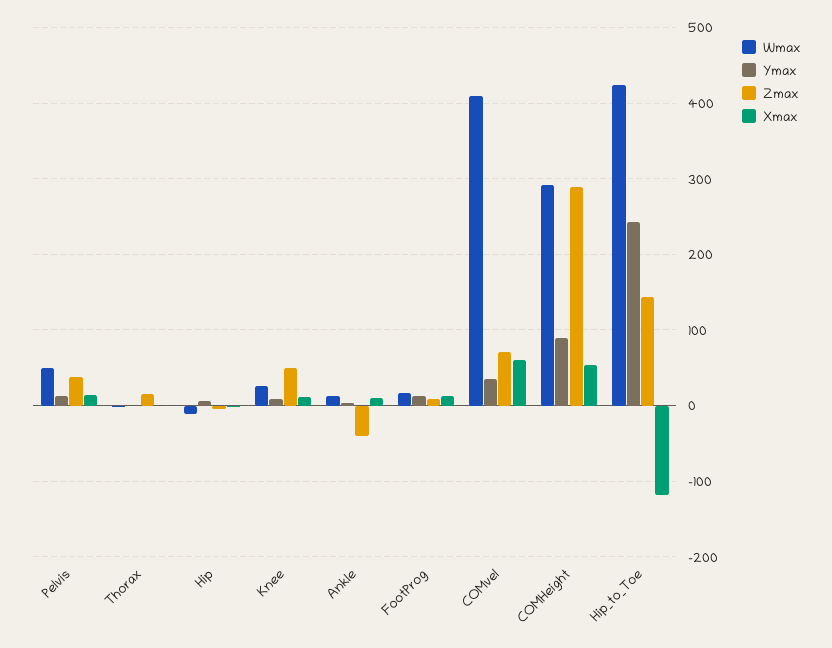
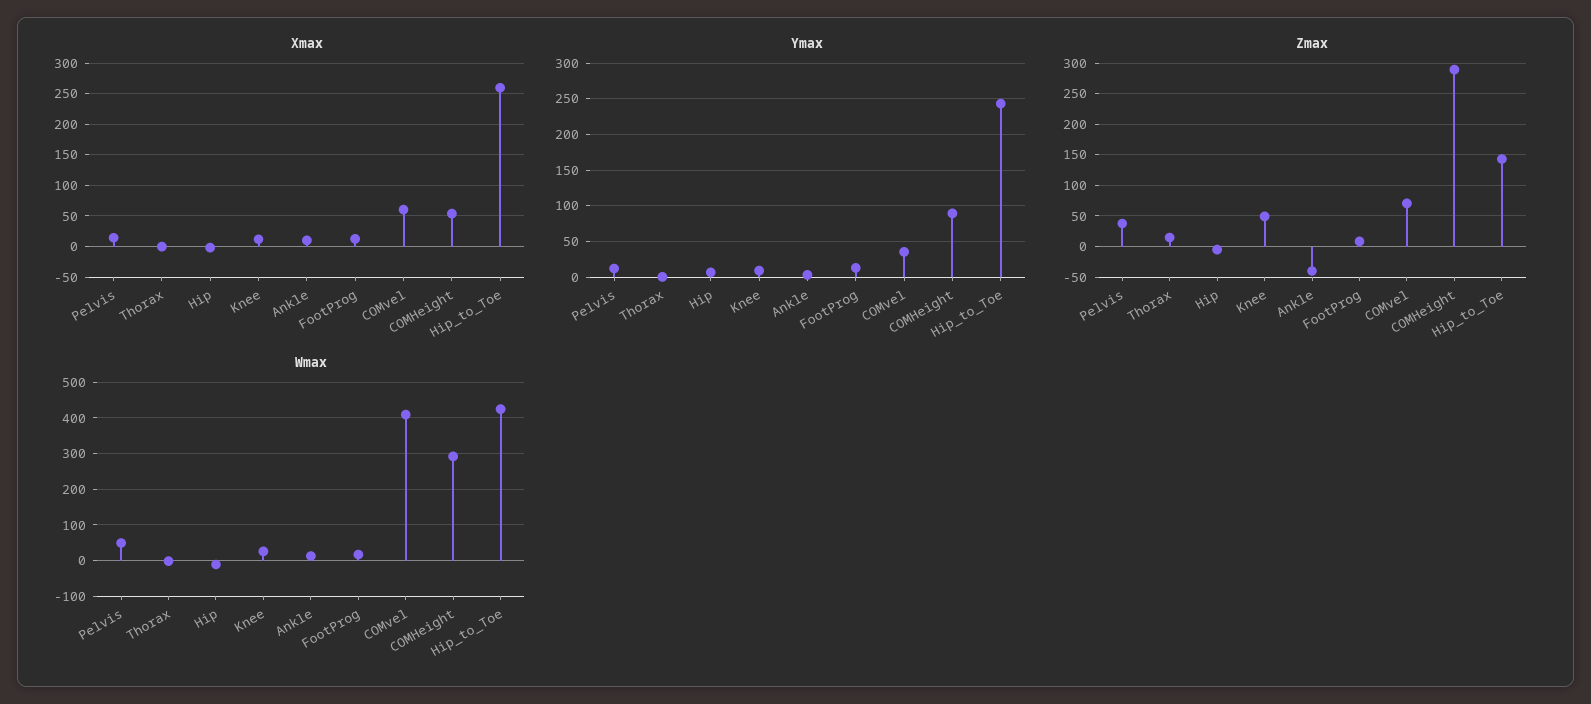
Xmax, Hip_to_Toe: -120 -> 260

